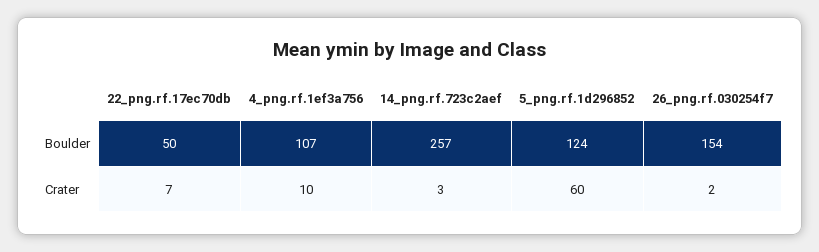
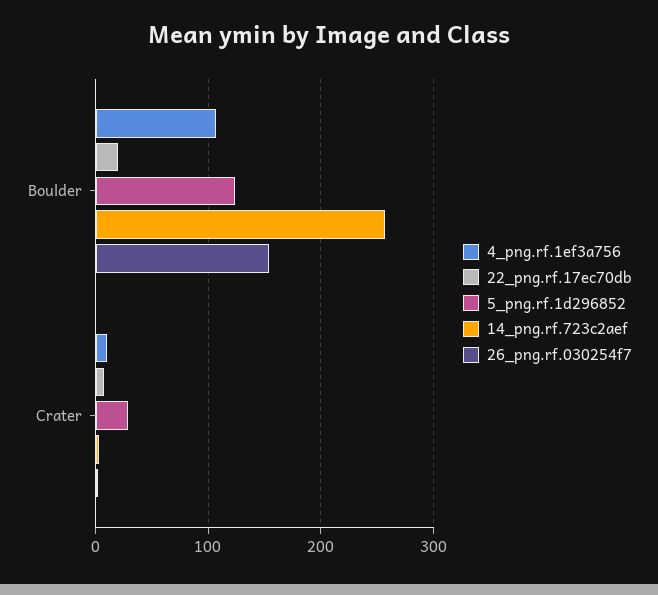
22_png.rf.17ec70db, Boulder: 50 -> 20
5_png.rf.1d296852, Crater: 60 -> 30

